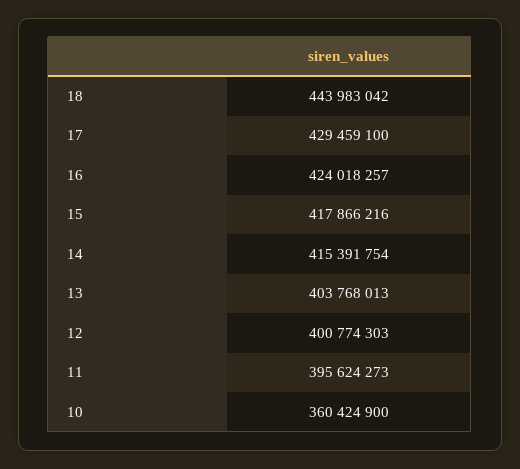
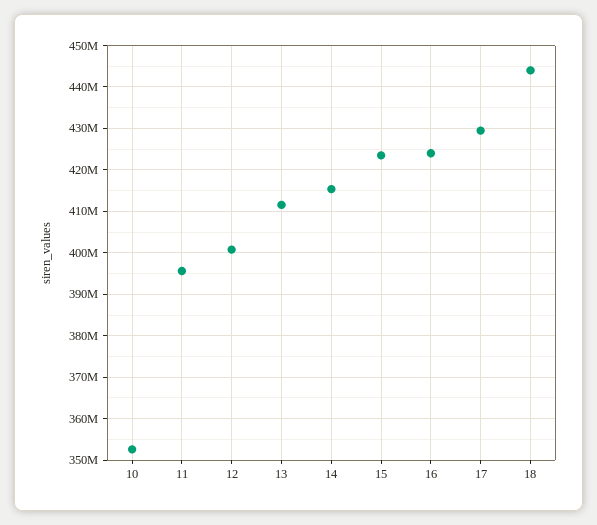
15: 417866216 -> 424000000
13: 403768013 -> 412000000
10: 360424900 -> 352000000

